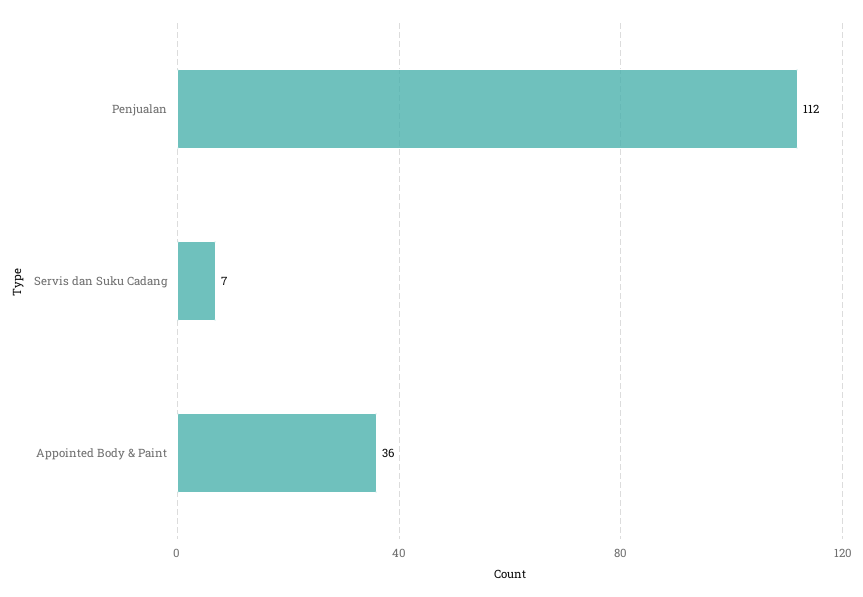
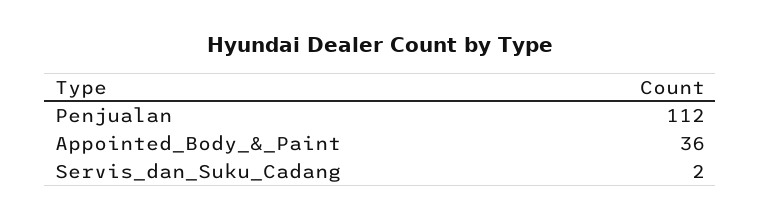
Servis dan Suku Cadang: 7 -> 2

